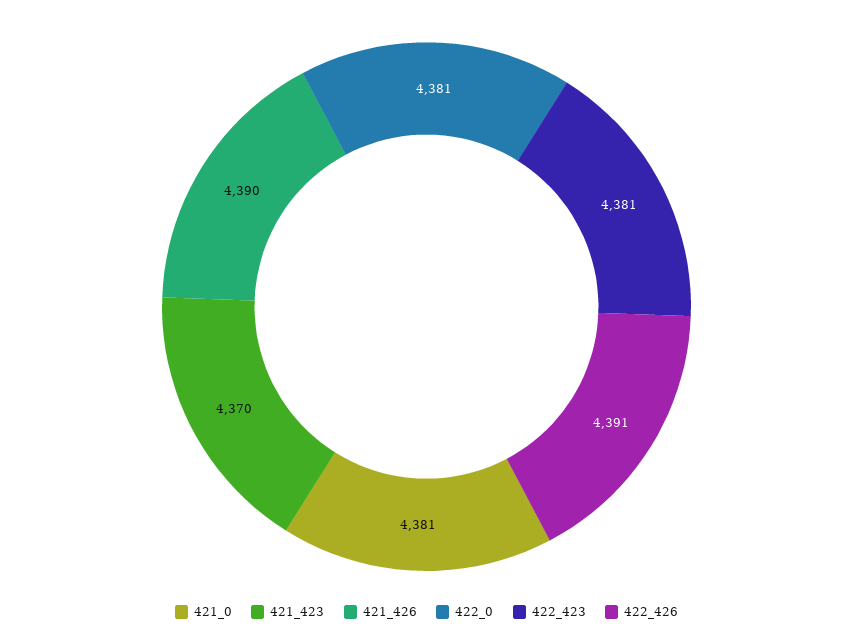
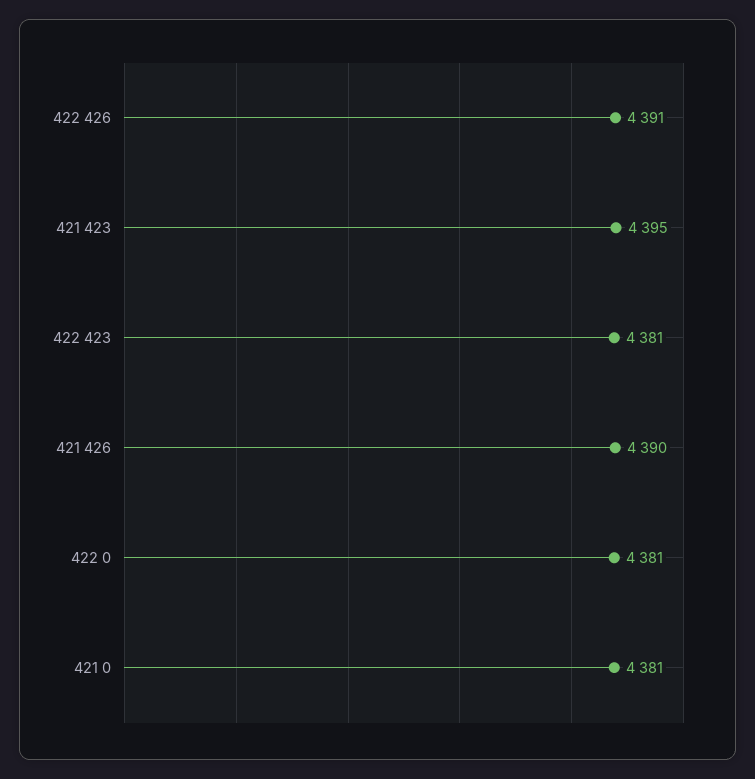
421_423: 4370 -> 4395

